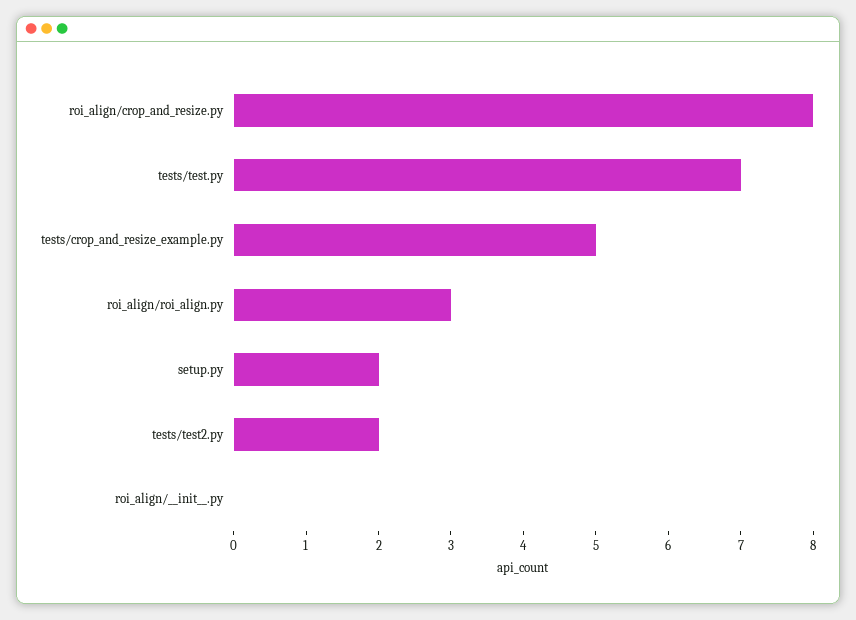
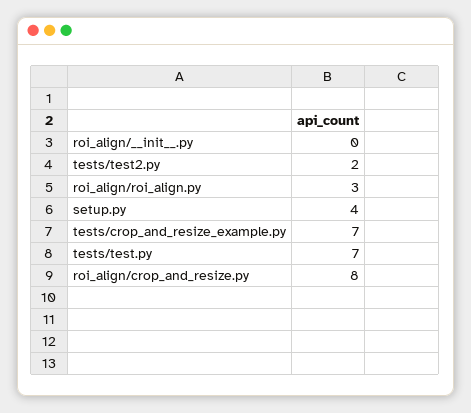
tests/crop_and_resize_example.py: 5 -> 7
setup.py: 2 -> 4

